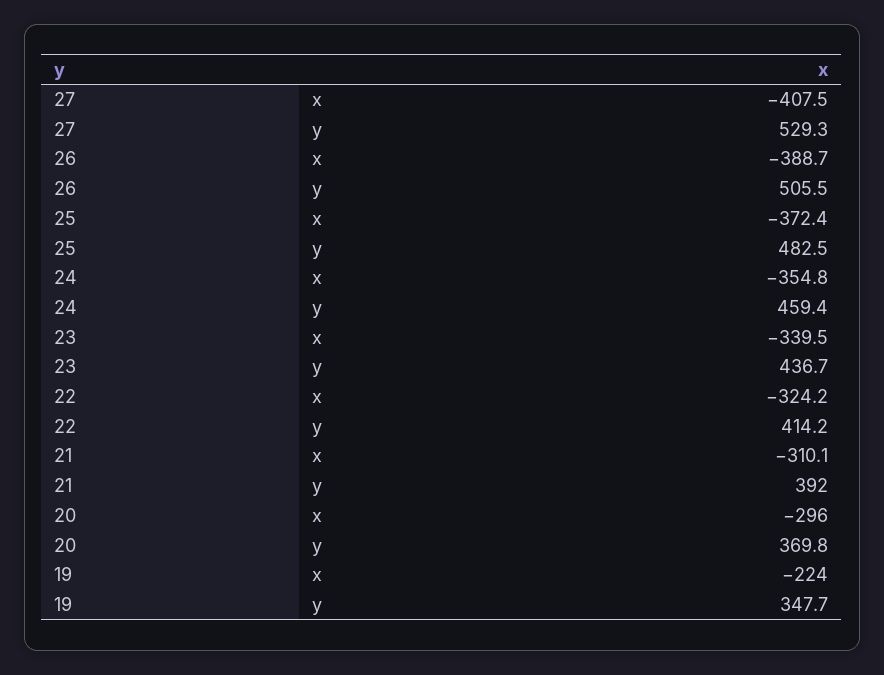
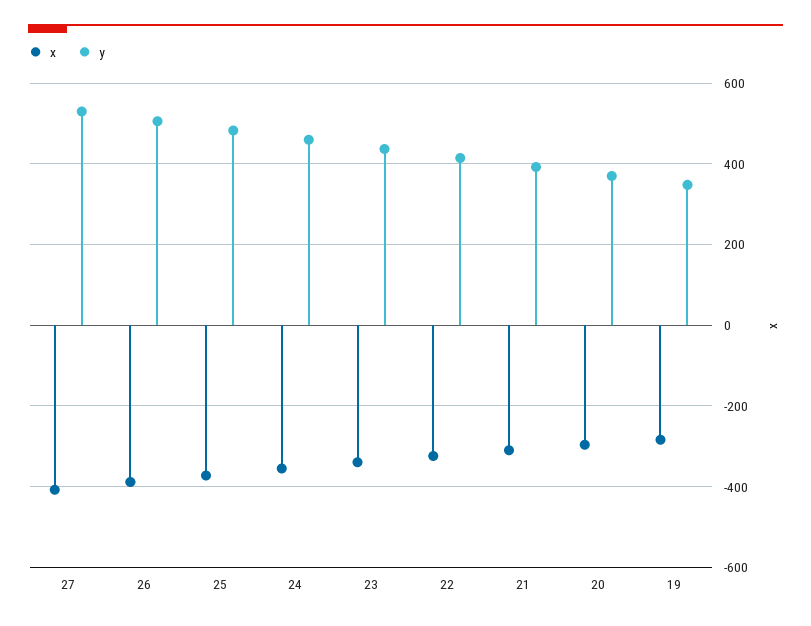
x, 19: -224 -> -280

